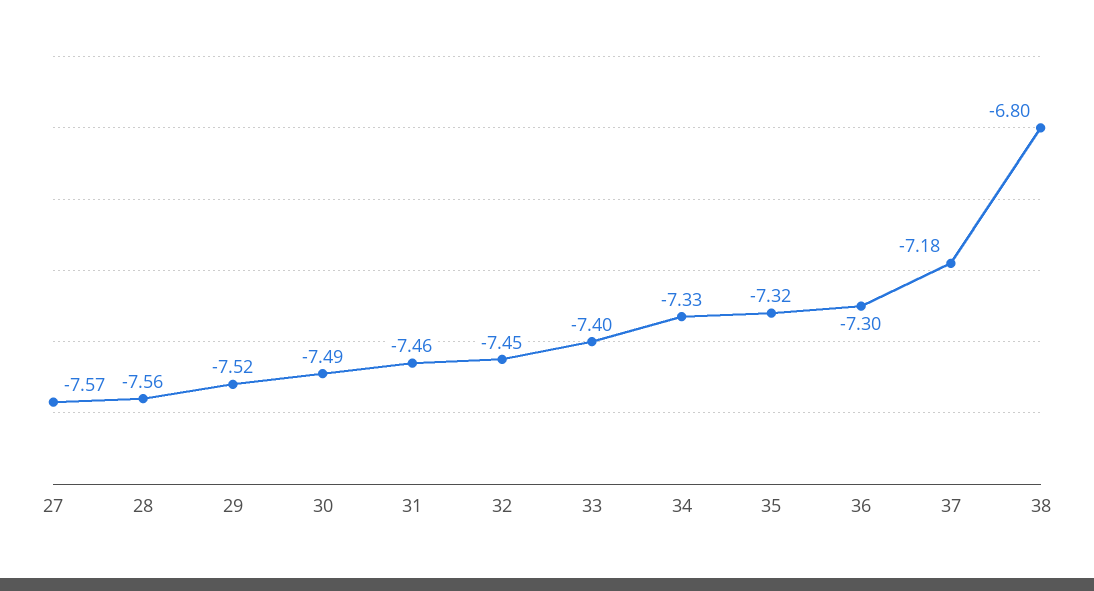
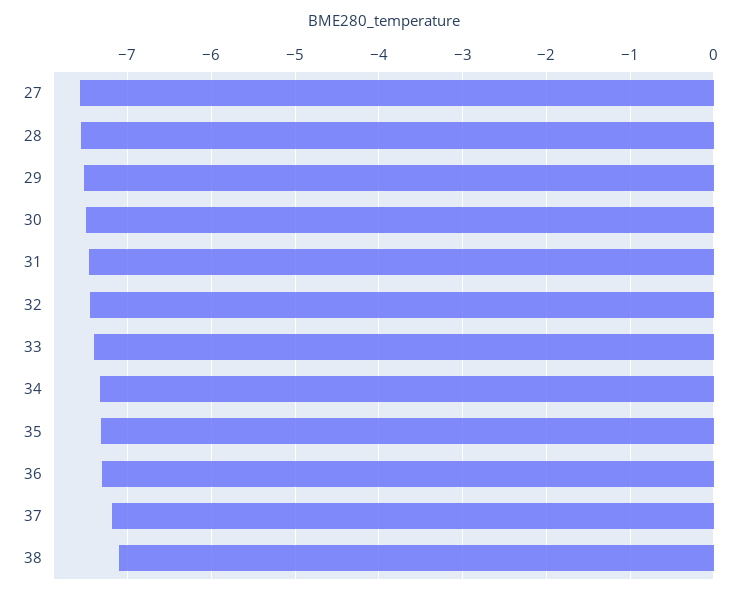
38: -6.8 -> -7.1

